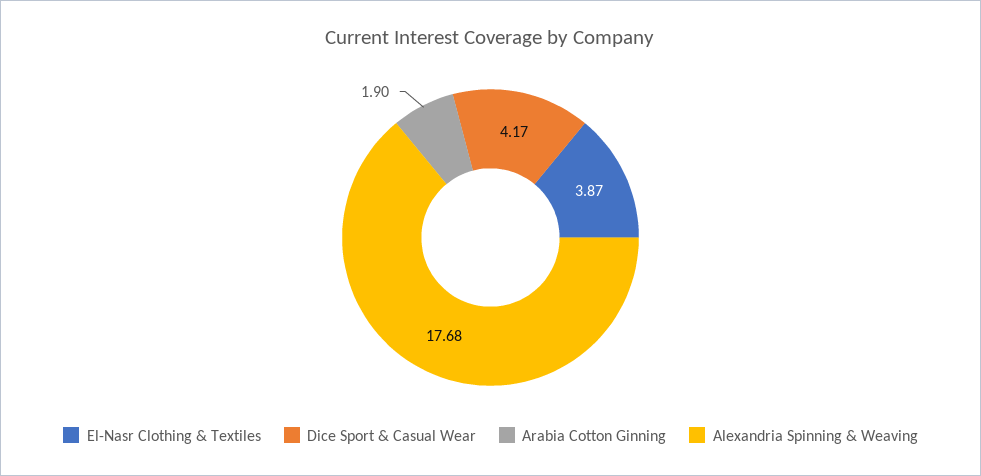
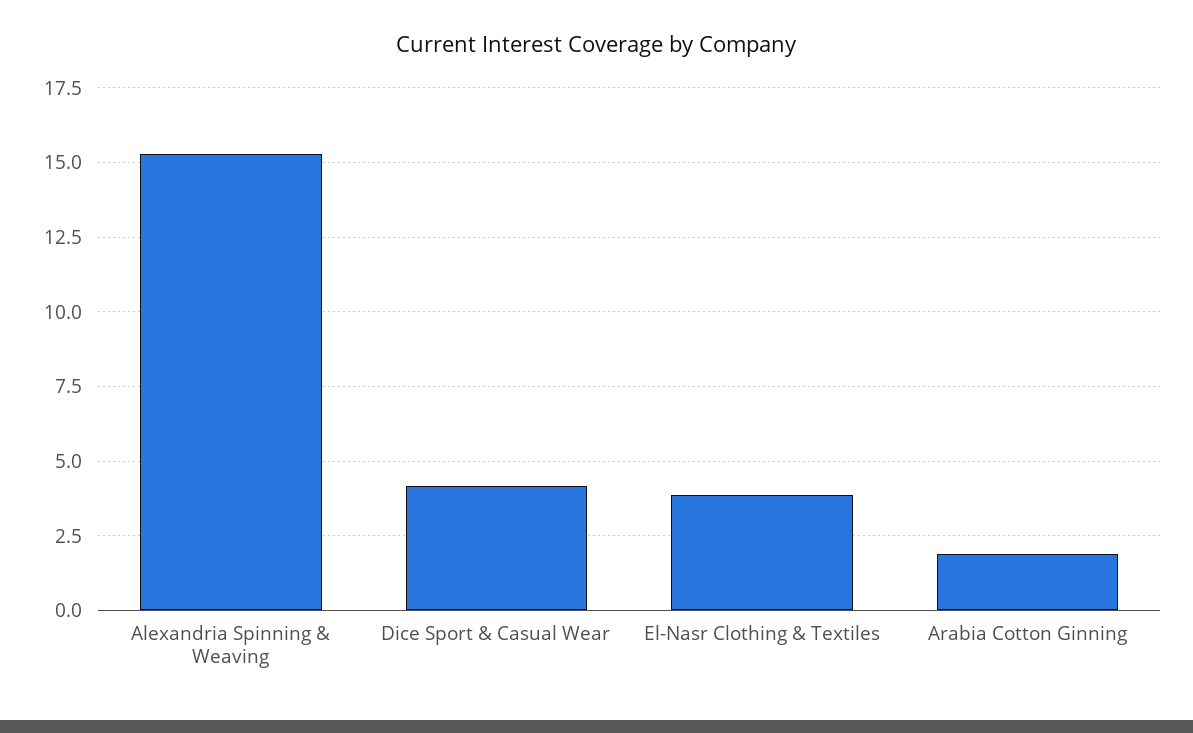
Alexandria Spinning & Weaving: 17.68 -> 15.25

